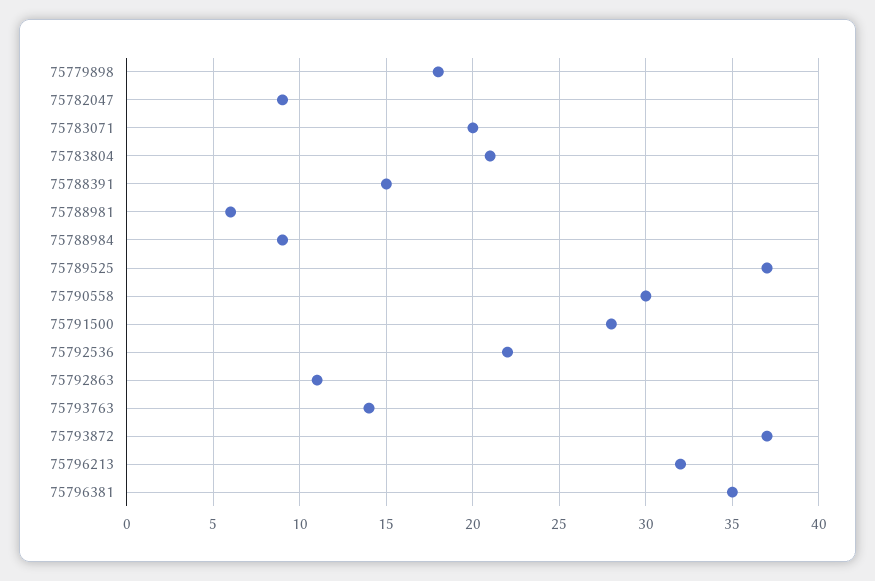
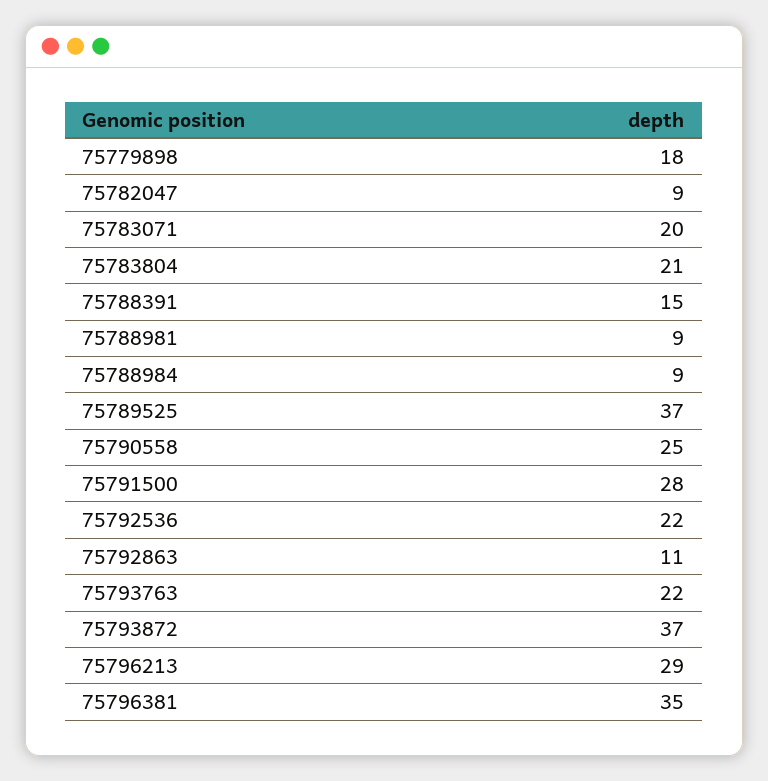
75788981: 6 -> 9
75790558: 30 -> 25
75793763: 14 -> 22
75796213: 32 -> 29

